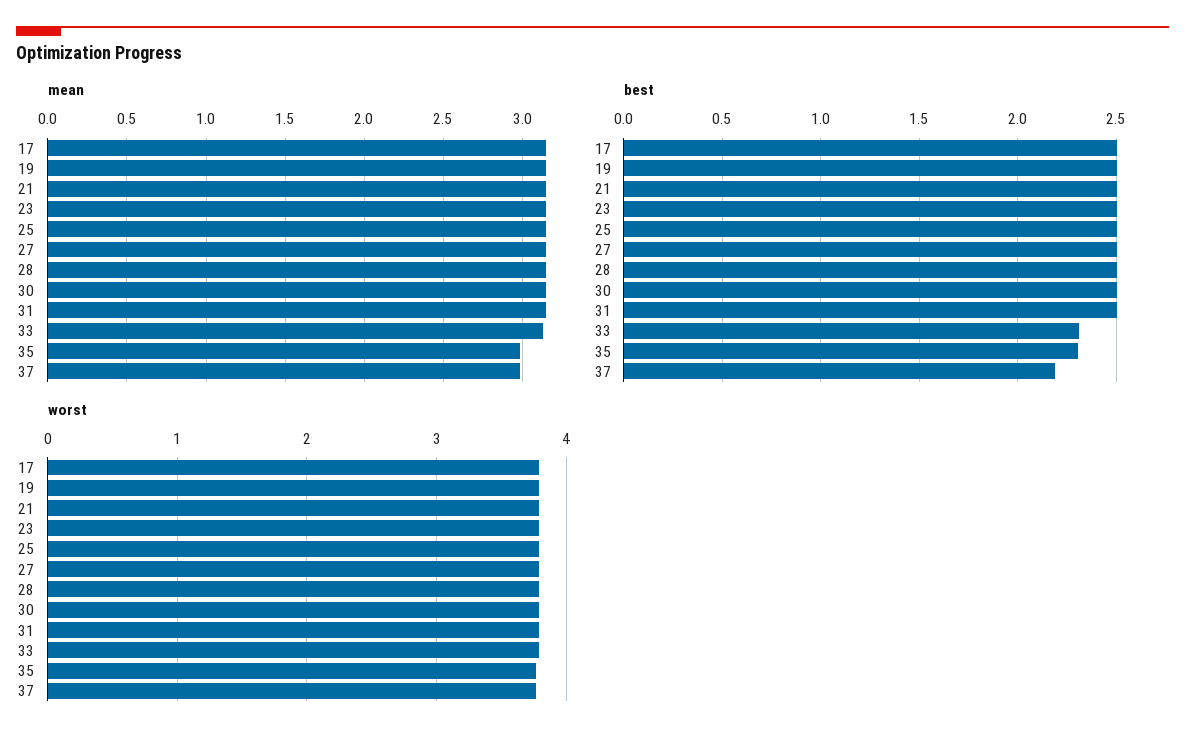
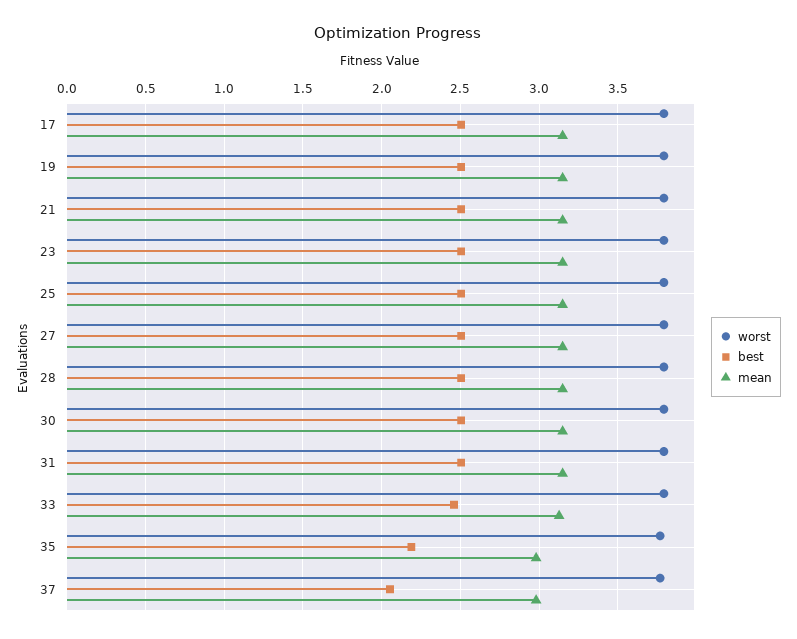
best, 33: 2.3 -> 2.45
best, 35: 2.3 -> 2.2
best, 37: 2.2 -> 2.05

